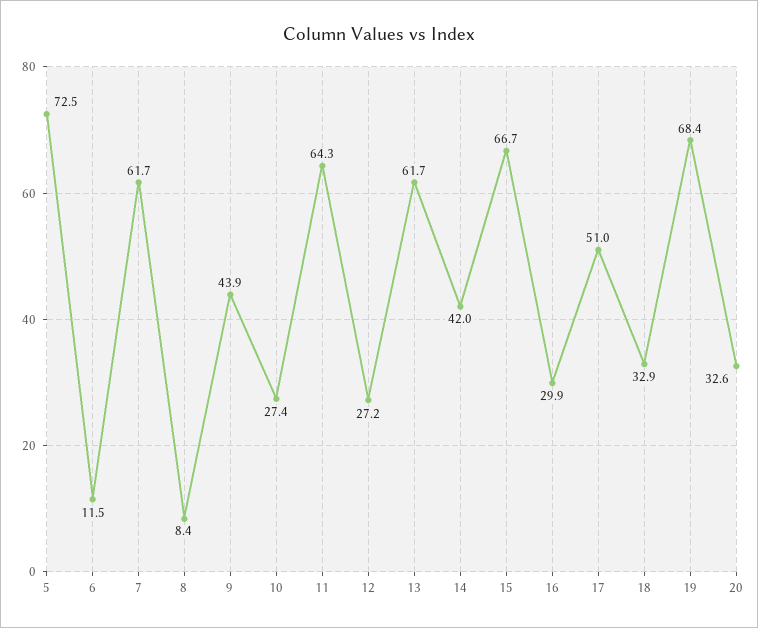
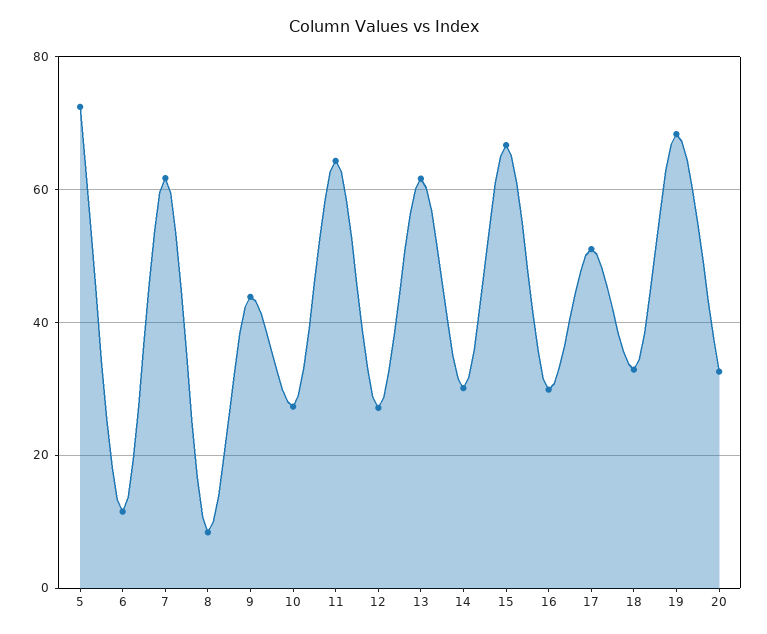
14: 42 -> 30

